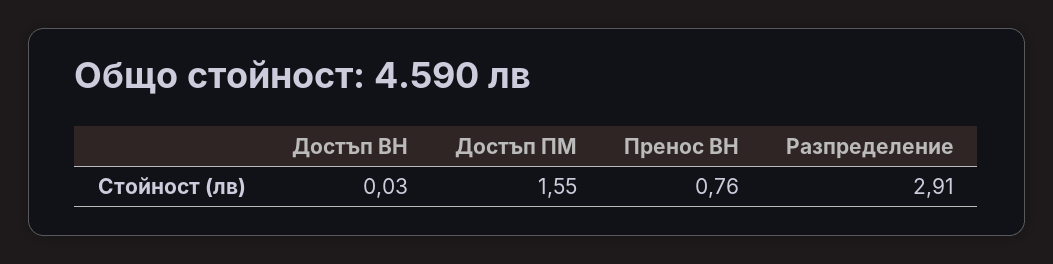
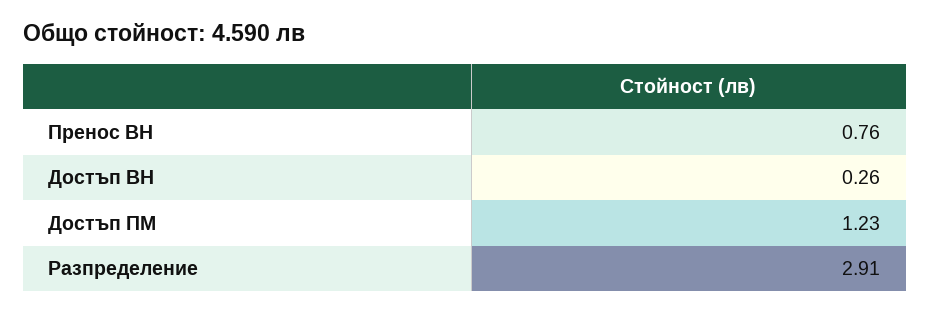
Достъп ВН: 0.03 -> 0.26
Достъп ПМ: 1.55 -> 1.23

